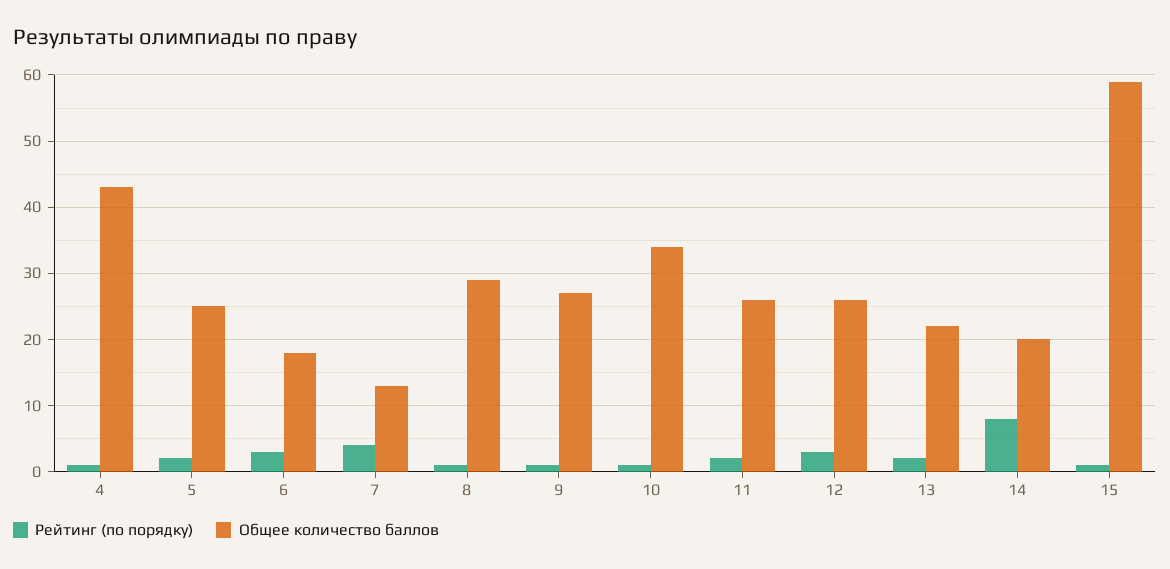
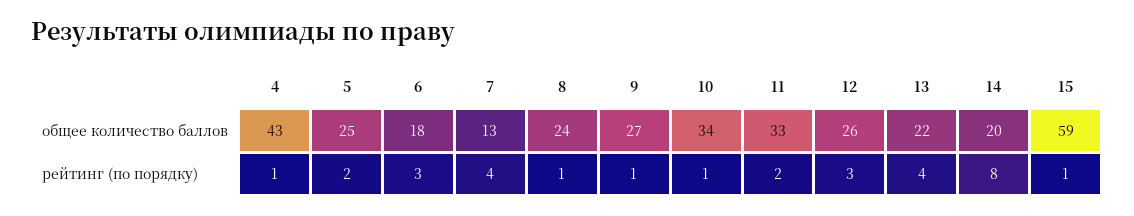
Общее количество баллов, 8: 29 -> 24
Общее количество баллов, 11: 26 -> 33
Рейтинг (по порядку), 13: 2 -> 4

